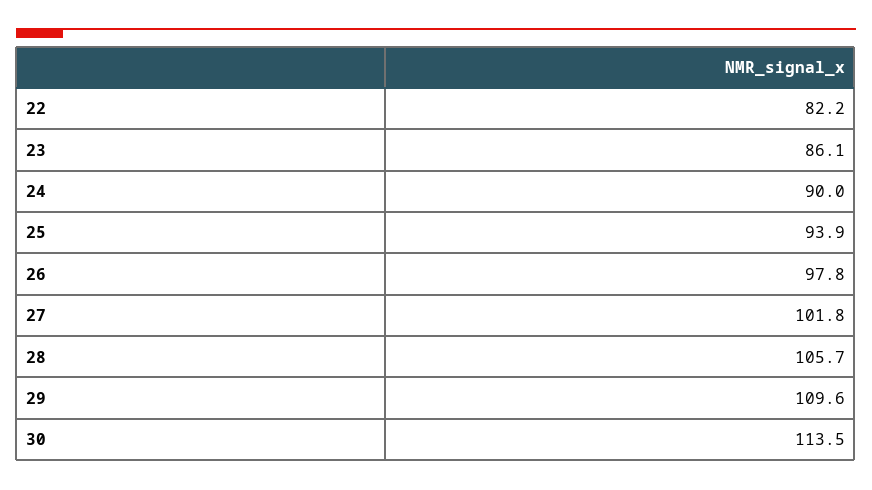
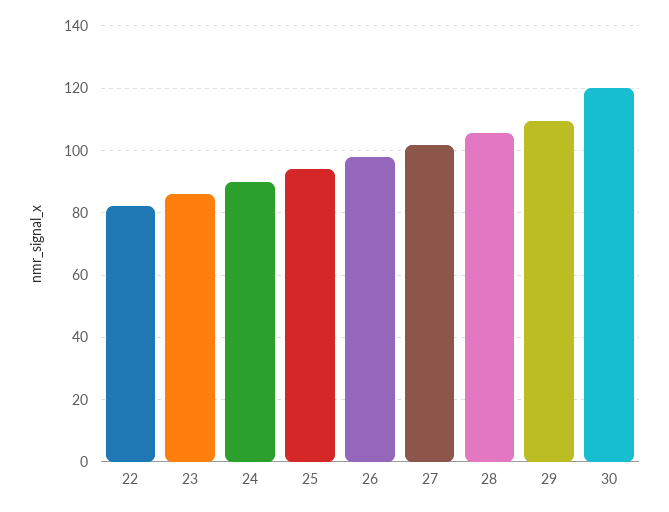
30: 113.5 -> 120

